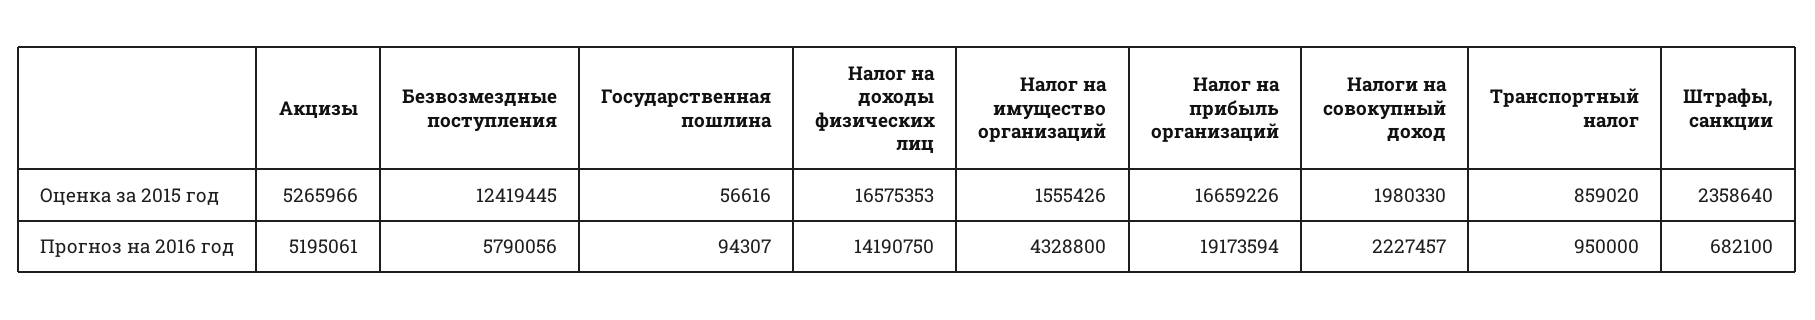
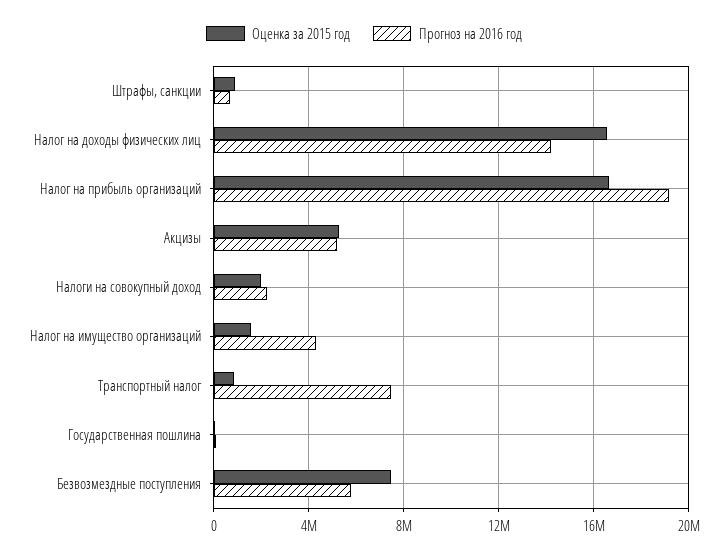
Оценка за 2015 год, Безвозмездные поступления: 12419445 -> 7500000
Оценка за 2015 год, Штрафы, санкции: 2358640 -> 1000000
Прогноз на 2016 год, Транспортный налог: 950000 -> 7500000

